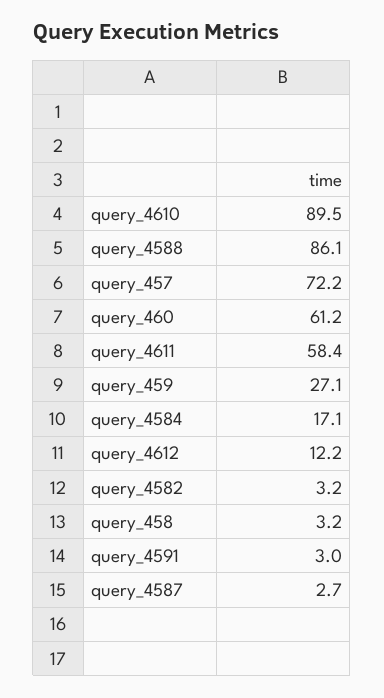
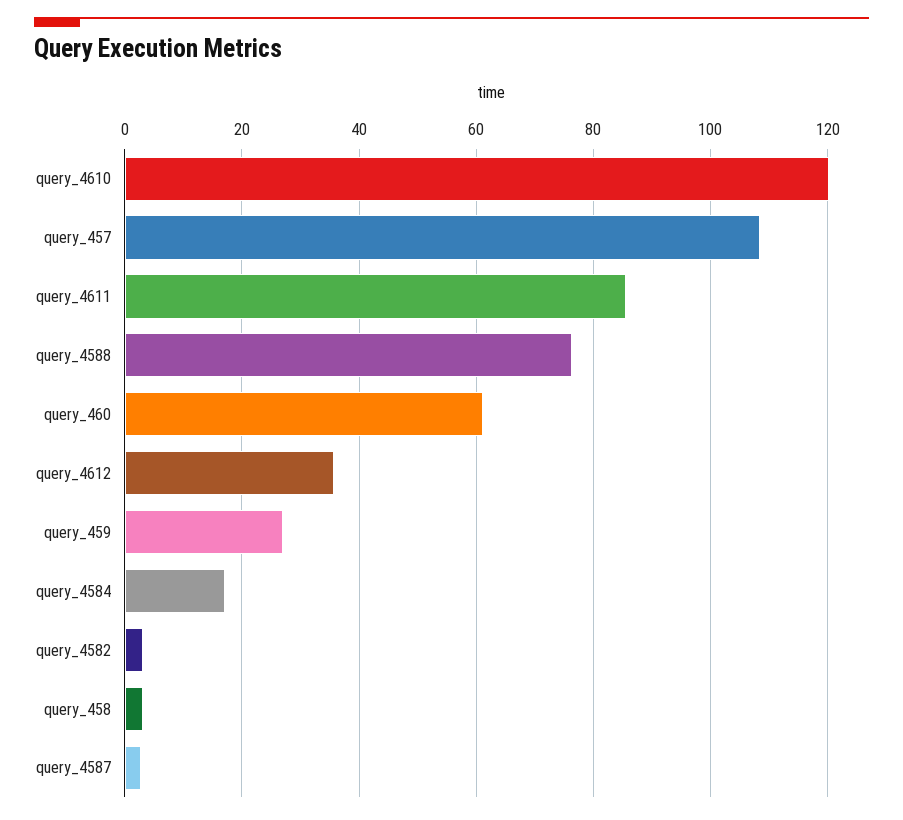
query_4610: 89.5 -> 120
query_4588: 86.1 -> 76
query_457: 72.2 -> 108
query_4611: 58.4 -> 86
query_4612: 12.2 -> 36
query_4591: 3 -> none

